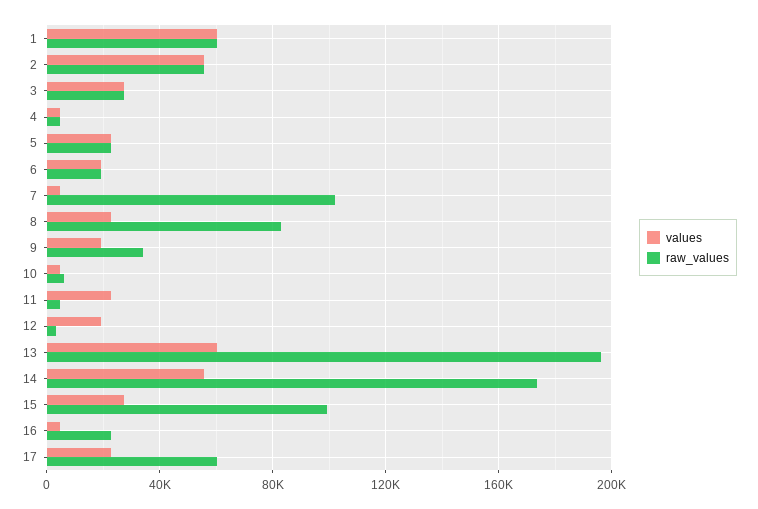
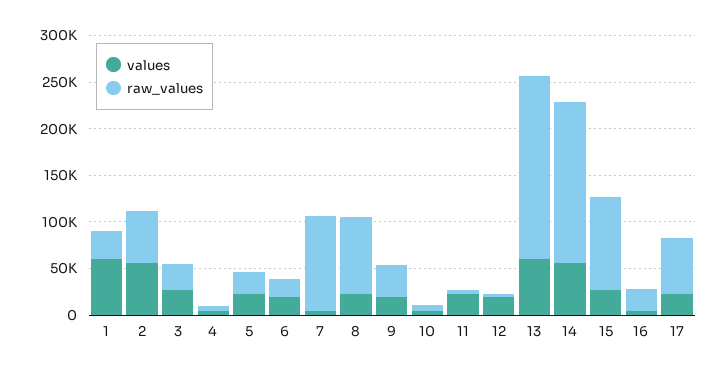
raw_values, 1: 60000 -> 30000

